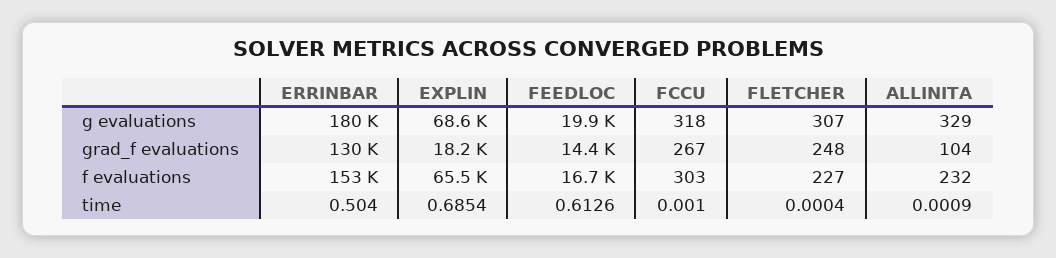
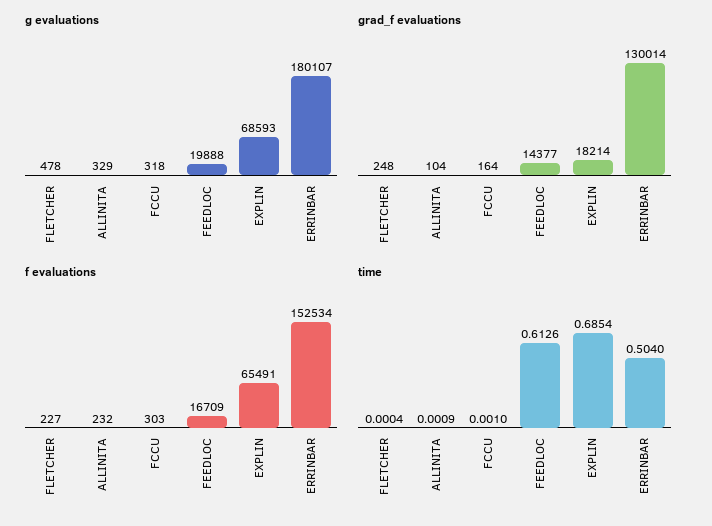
g evaluations, FLETCHER: 307 -> 478
grad_f evaluations, FCCU: 267 -> 164

